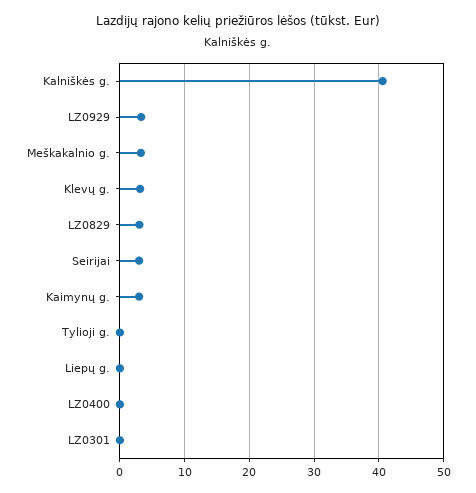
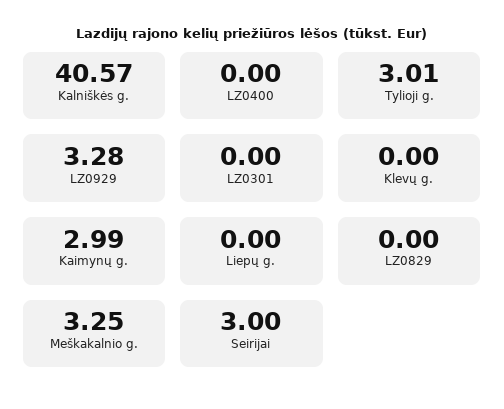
Klevų g.: 3 -> 0
LZ0829: 3 -> 0
Tylioji g.: 0 -> 3.01

